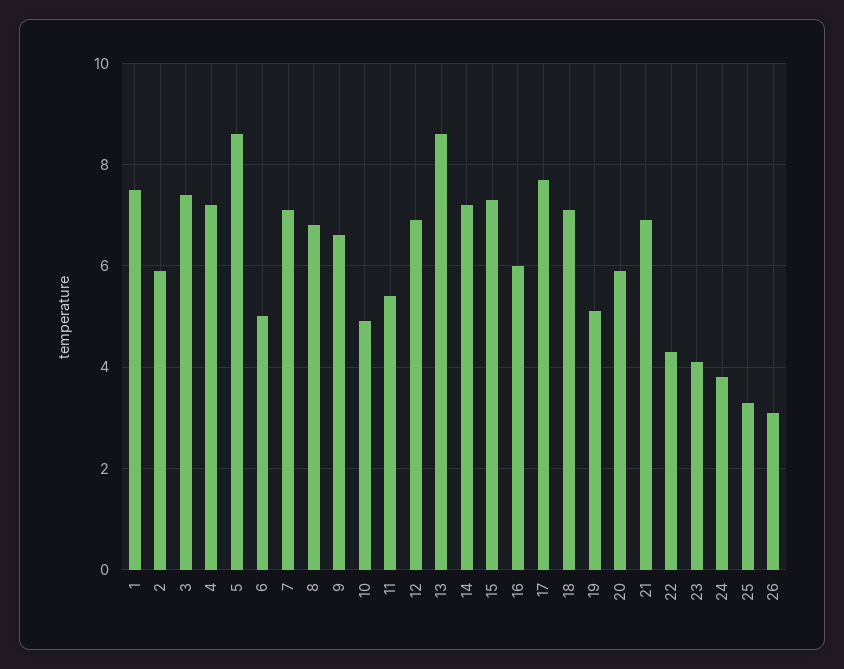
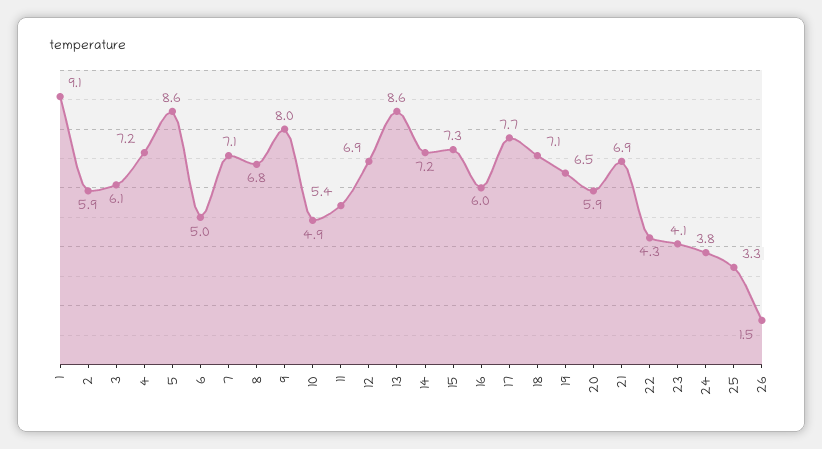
1: 7.5 -> 9.1
3: 7.5 -> 6.1
9: 6.5 -> 8
19: 5 -> 6.5
26: 3 -> 1.5

